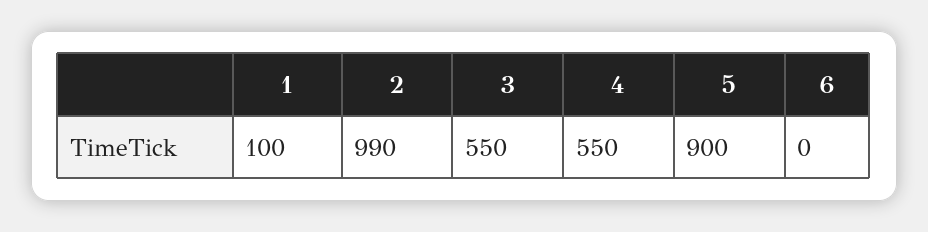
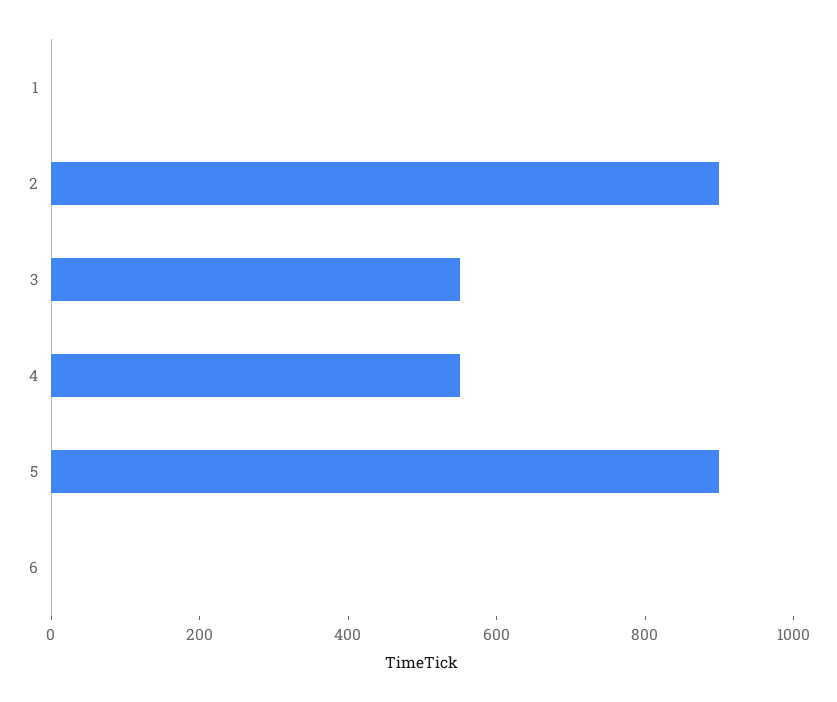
1: 100 -> 0
2: 990 -> 900

